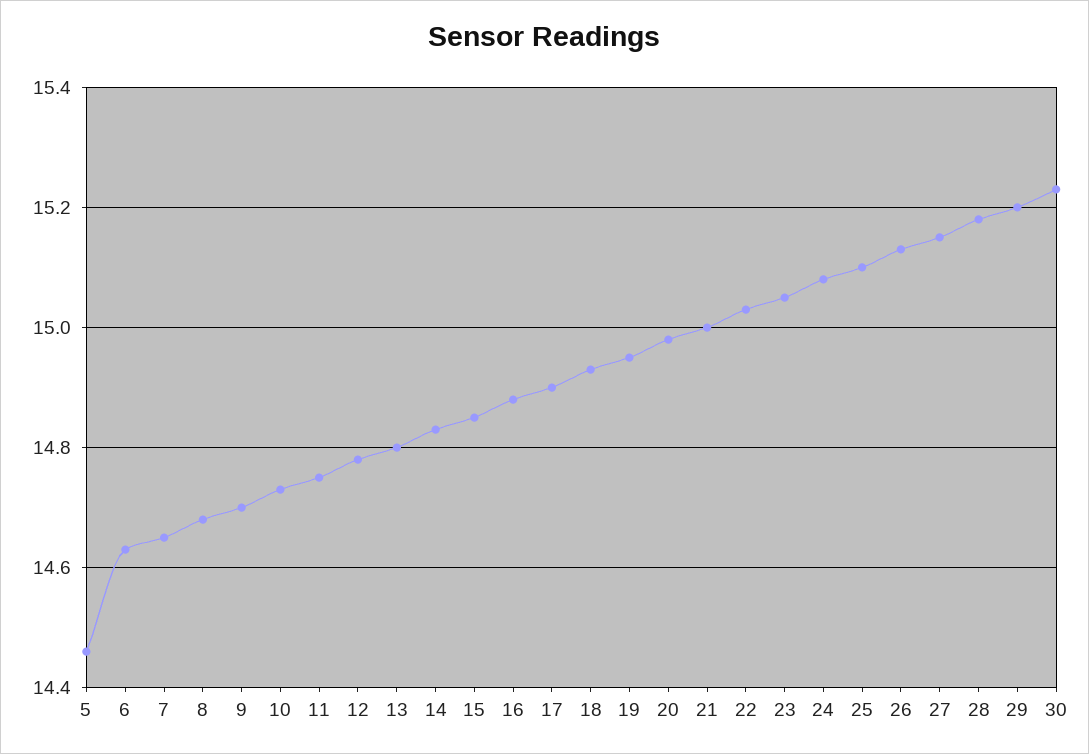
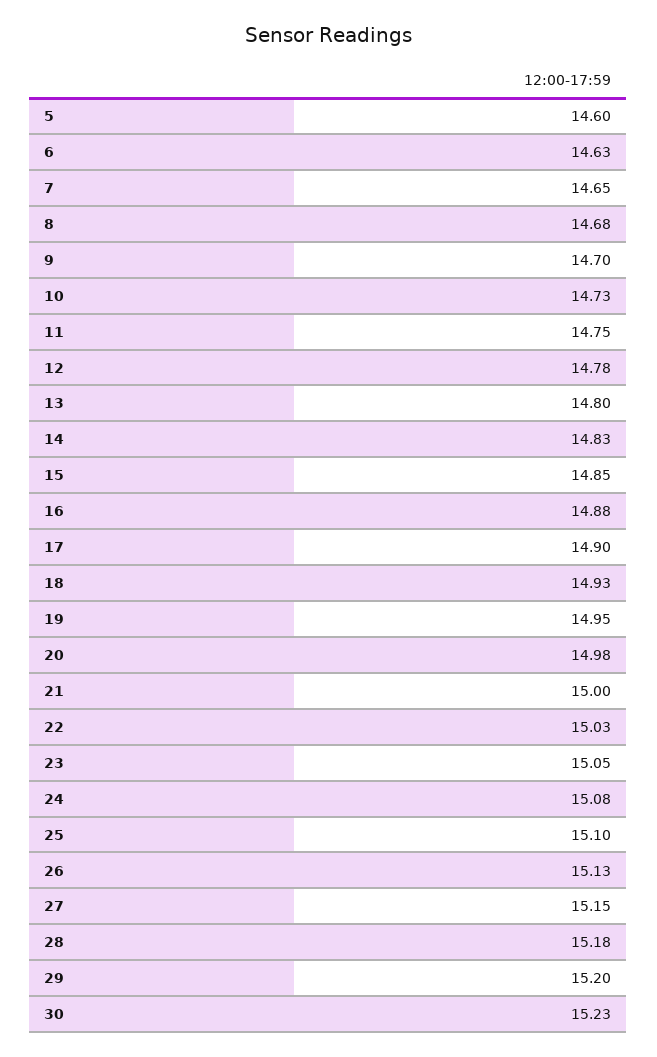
5: 14.45 -> 14.6

